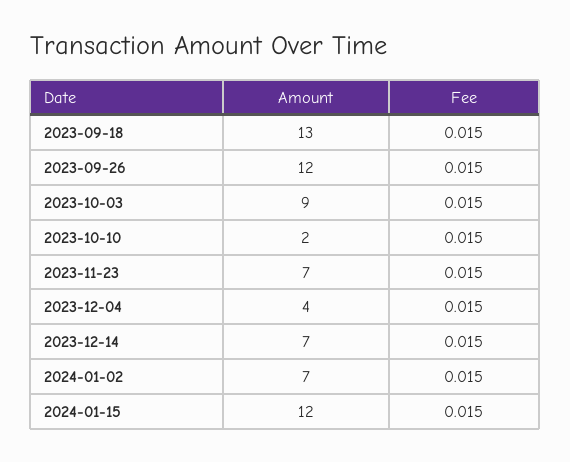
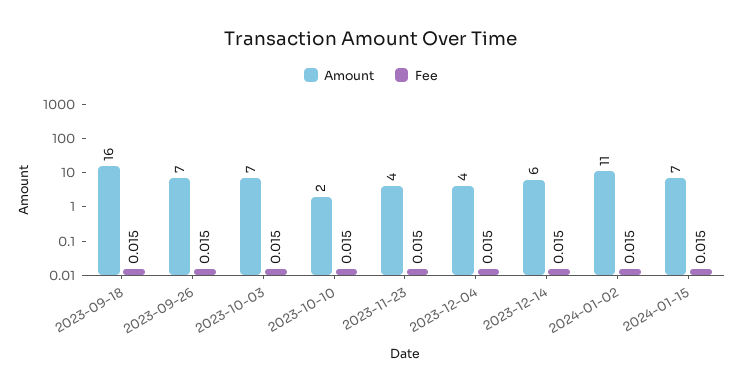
Amount, 2023-09-18: 13 -> 16
Amount, 2023-09-26: 12 -> 7
Amount, 2023-10-03: 9 -> 7
Amount, 2023-11-23: 7 -> 4
Amount, 2023-12-14: 7 -> 6
Amount, 2024-01-02: 7 -> 11
Amount, 2024-01-15: 12 -> 7

